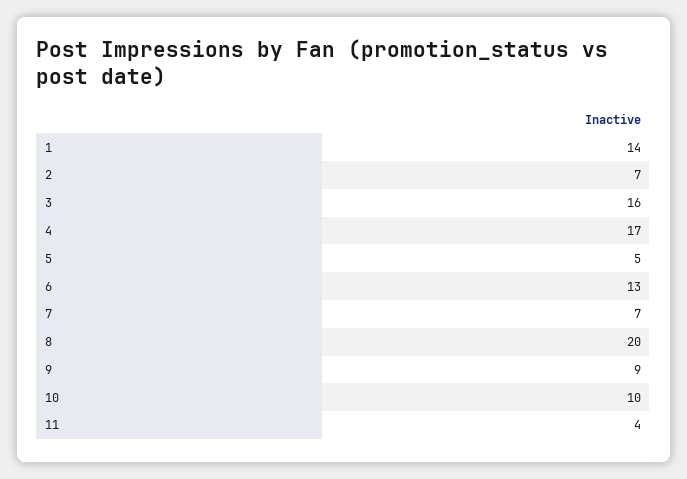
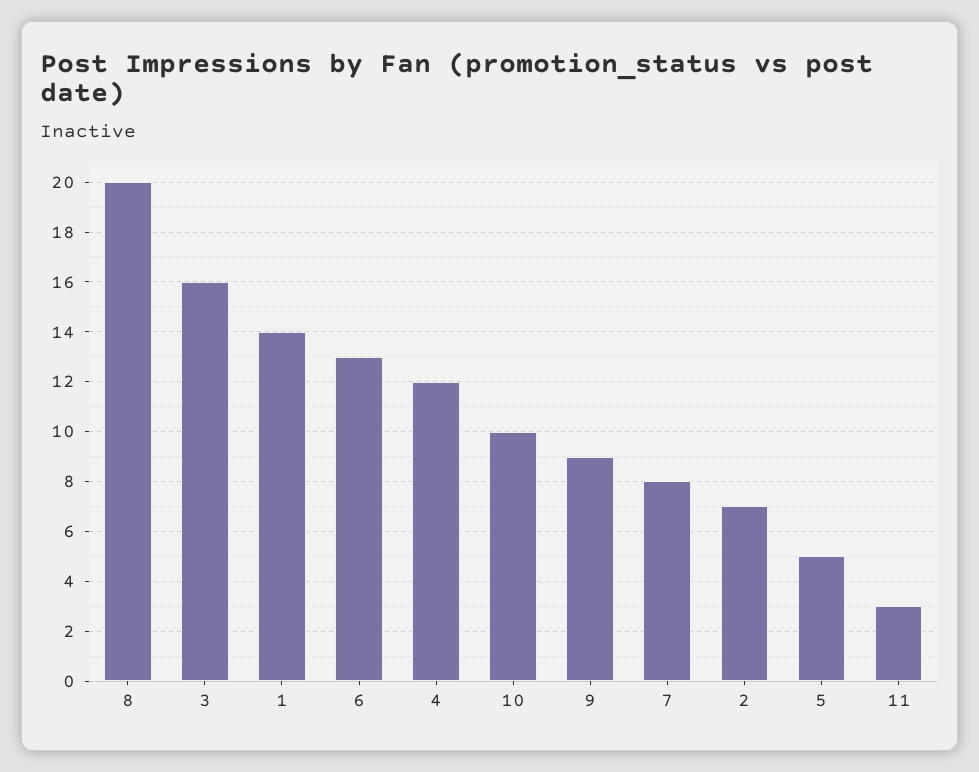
4: 17 -> 12
7: 7 -> 8
11: 4 -> 3

